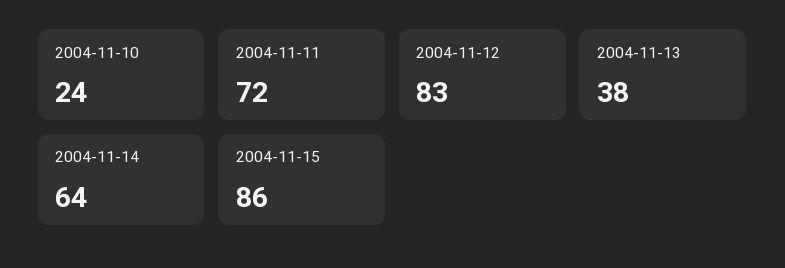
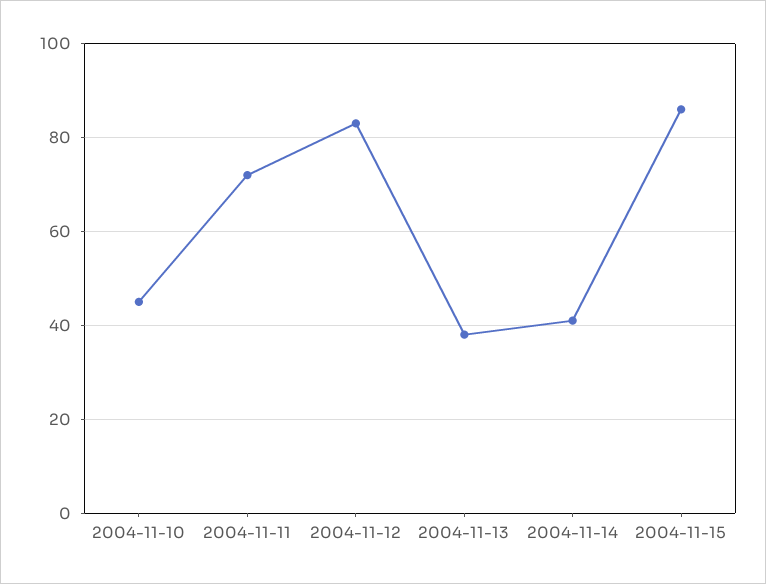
2004-11-10: 24 -> 45
2004-11-14: 64 -> 40

